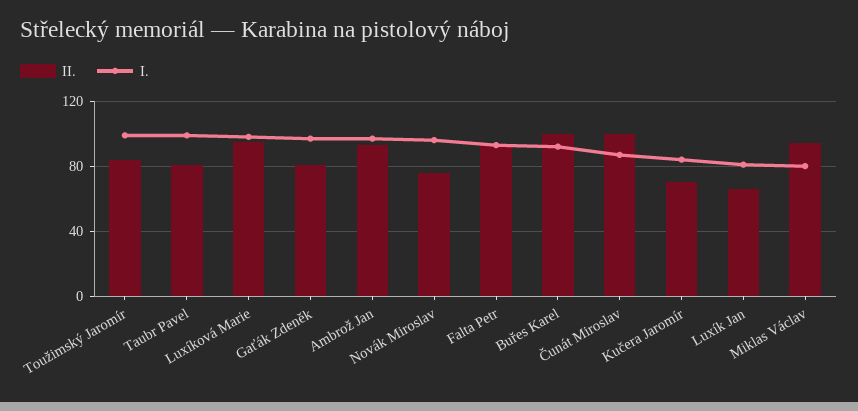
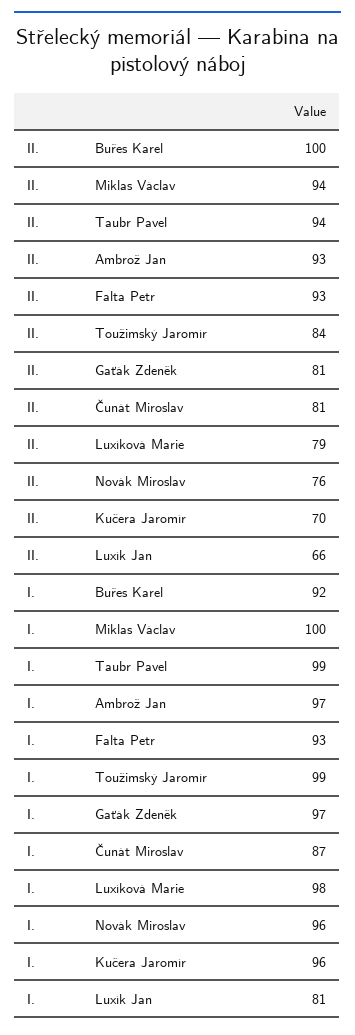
II., Taubr Pavel: 80 -> 94
II., Luxíková Marie: 95 -> 79
II., Čunát Miroslav: 100 -> 81
I., Kučera Jaromír: 85 -> 96
I., Miklas Václav: 80 -> 100

